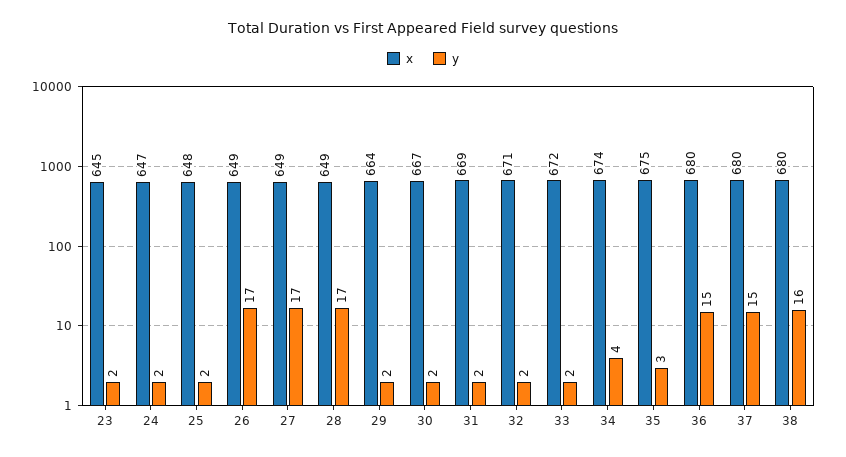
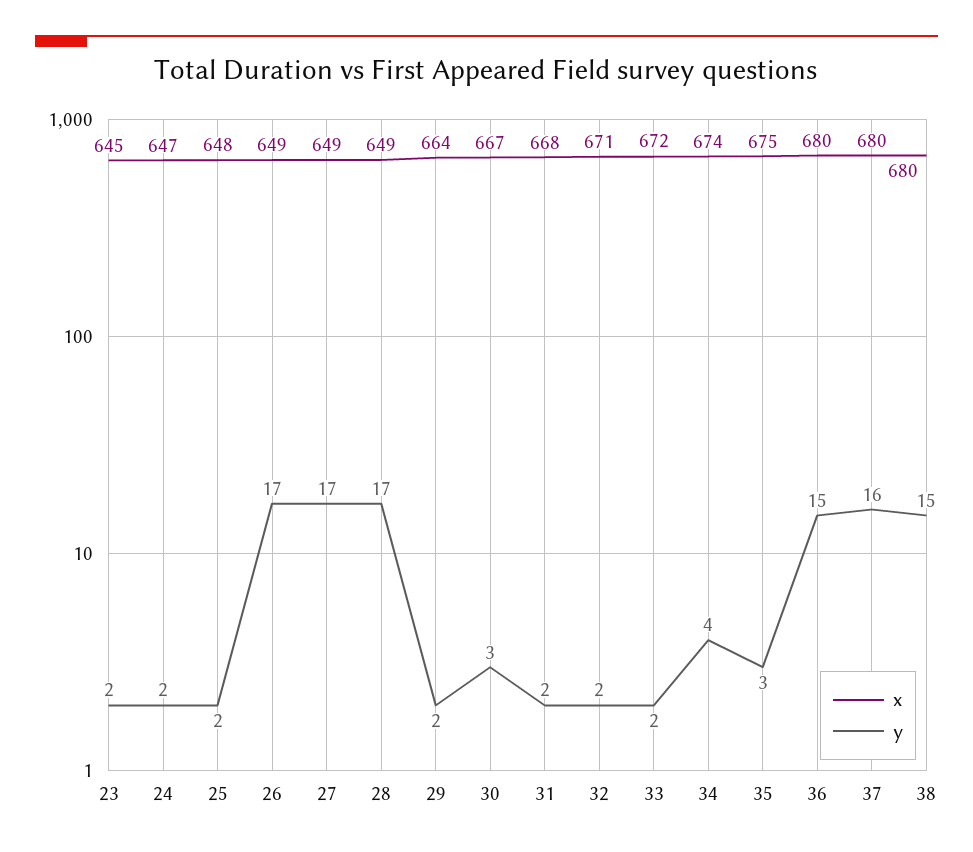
y, 30: 2 -> 3
x, 31: 669 -> 668
y, 37: 15 -> 16
y, 38: 16 -> 15

